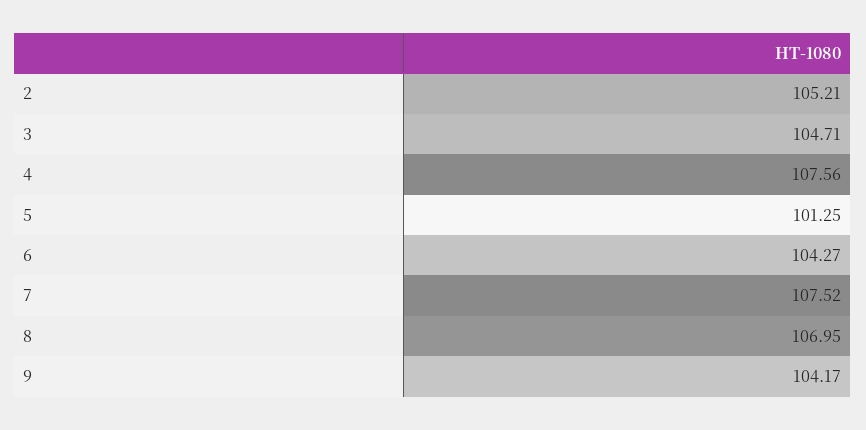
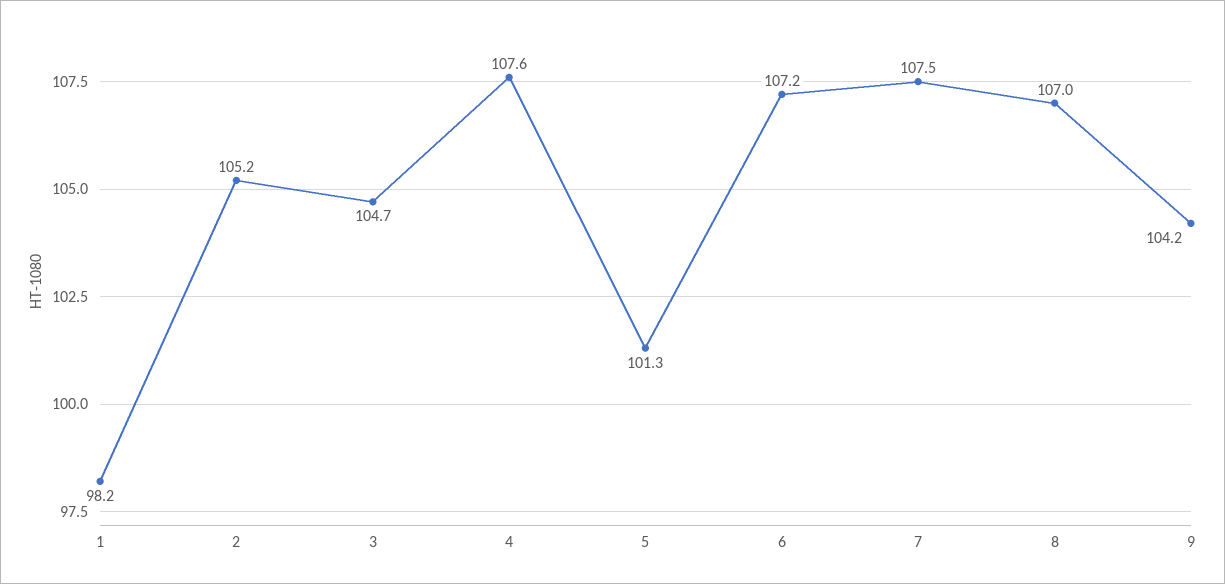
6: 104.27 -> 107.2
1: none -> 98.2

